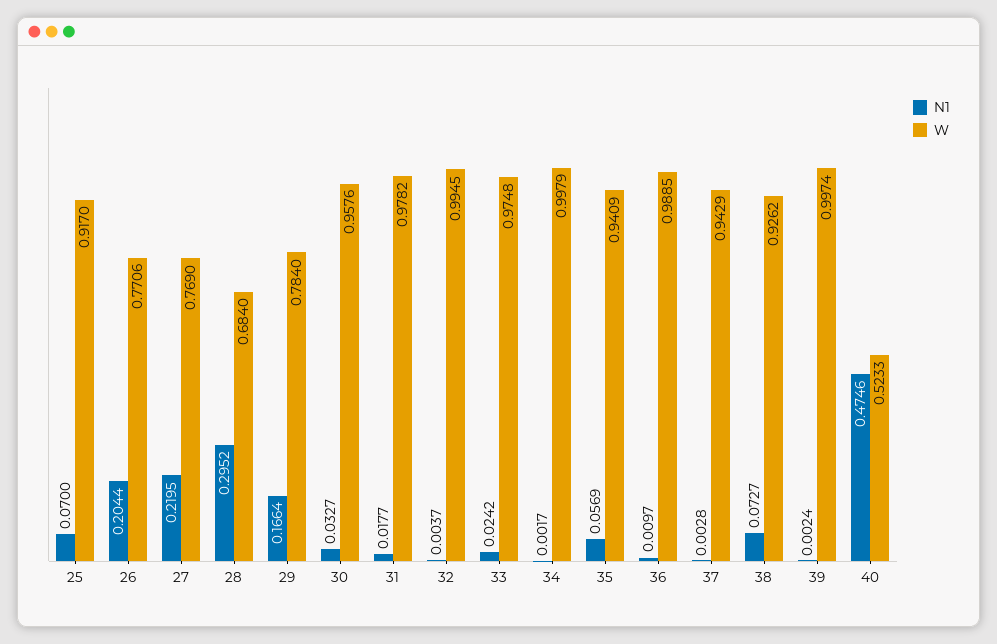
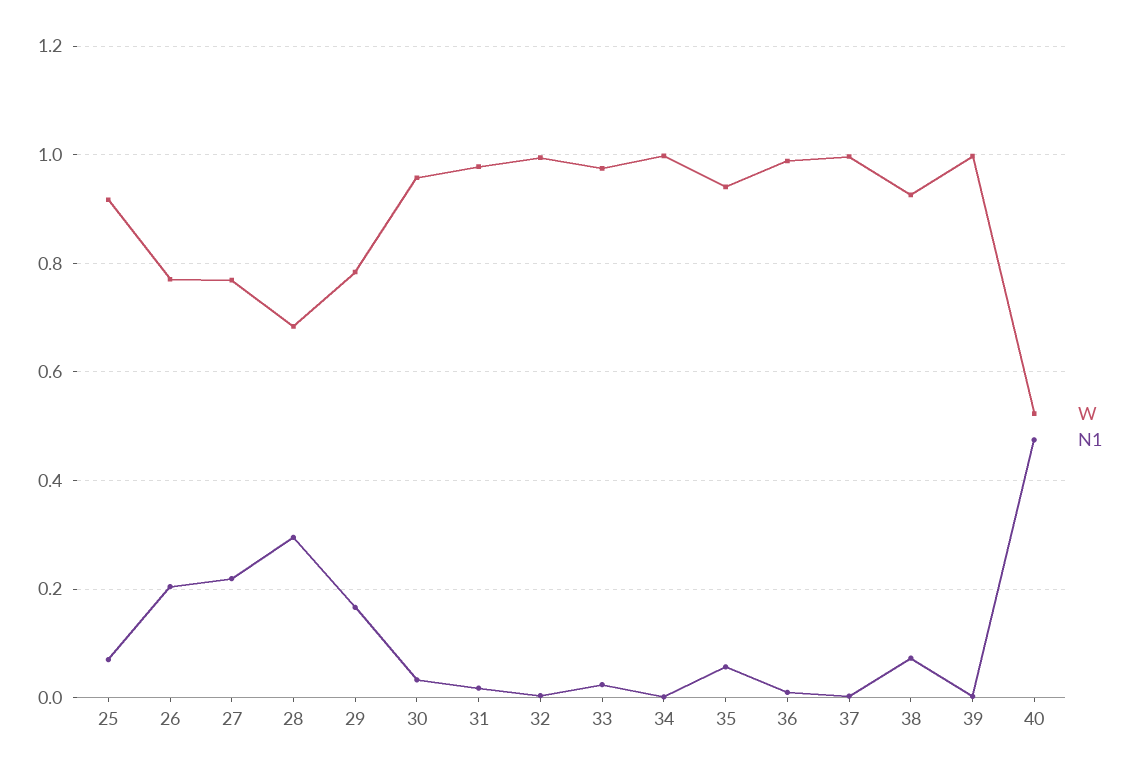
W, 37: 0.9429 -> 1

